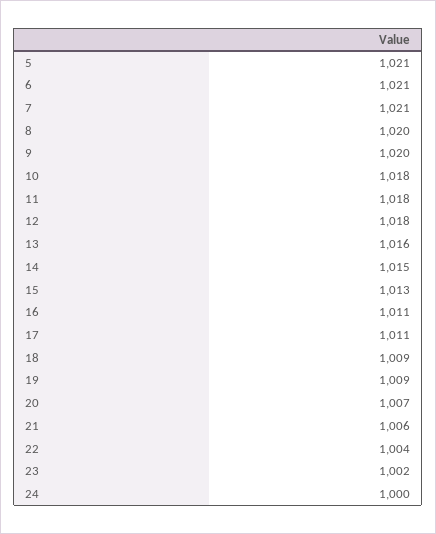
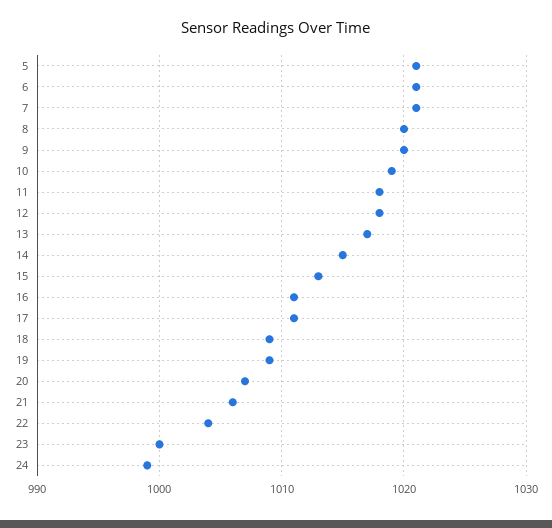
10: 1018 -> 1019
13: 1016 -> 1017
23: 1002 -> 1000
24: 1000 -> 999

